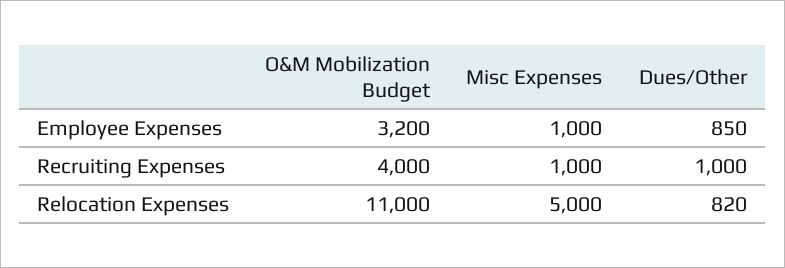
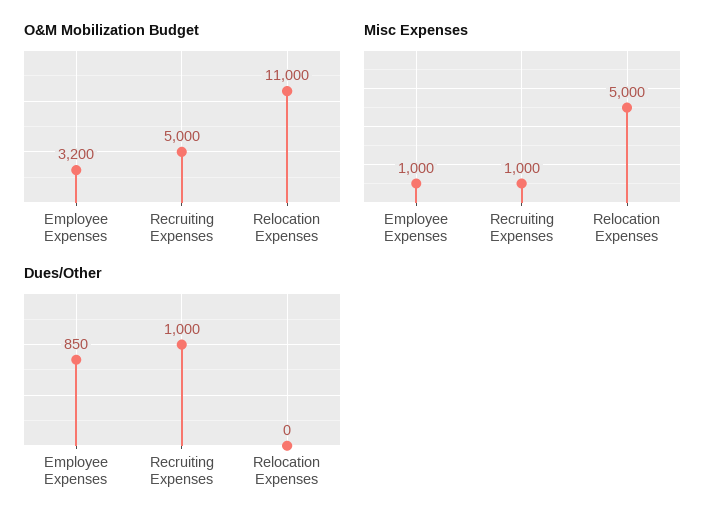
O&M Mobilization Budget, Recruiting Expenses: 4000 -> 5000
Dues/Other, Relocation Expenses: 820 -> 0

